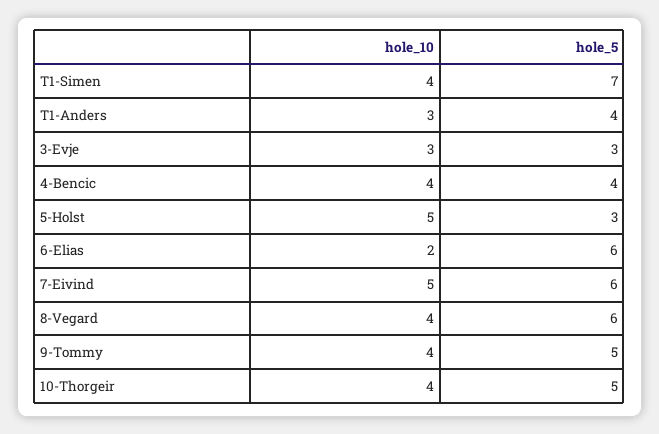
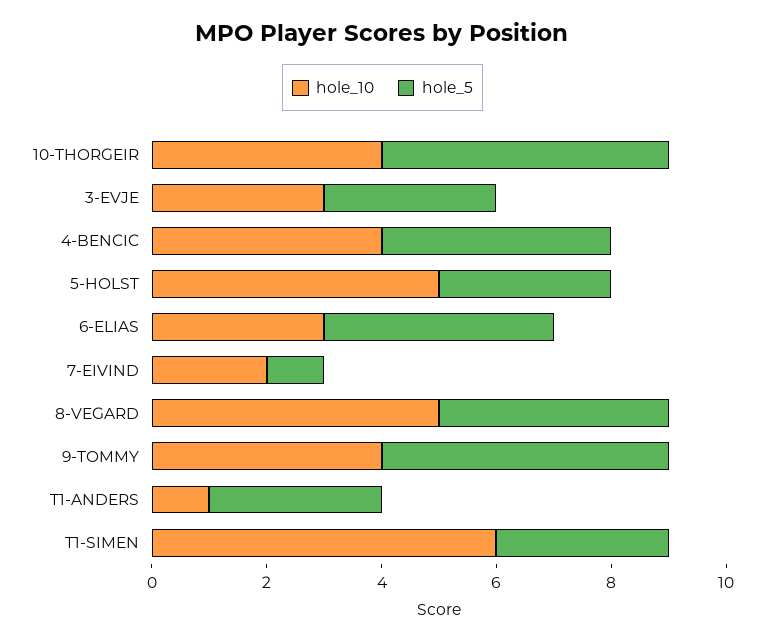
hole_10, T1-Simen: 4 -> 6
hole_5, T1-Simen: 7 -> 3
hole_10, T1-Anders: 3 -> 1
hole_5, T1-Anders: 4 -> 3
hole_10, 6-Elias: 2 -> 3
hole_5, 6-Elias: 6 -> 4
hole_10, 7-Eivind: 5 -> 2
hole_5, 7-Eivind: 6 -> 1
hole_10, 8-Vegard: 4 -> 5
hole_5, 8-Vegard: 6 -> 4

